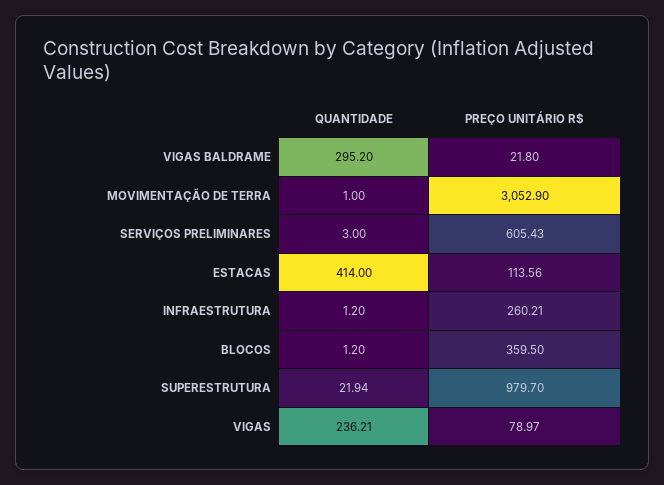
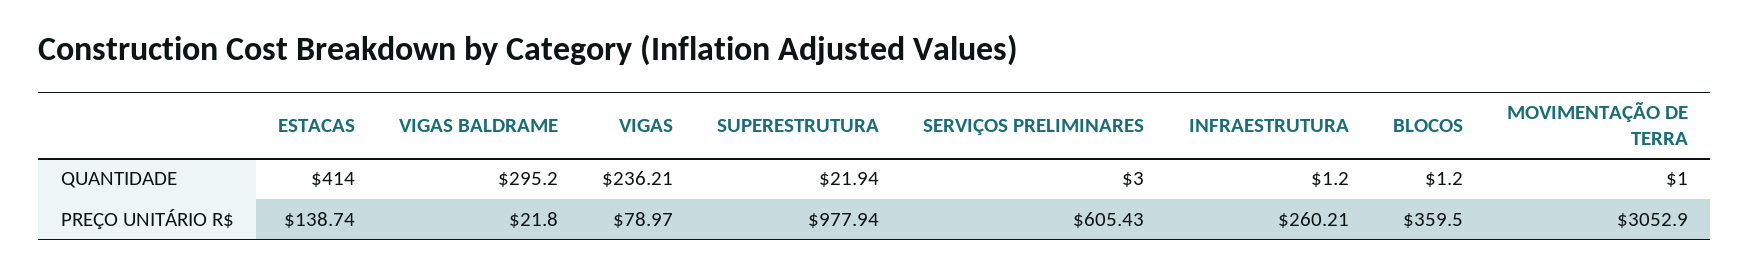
PREÇO UNITÁRIO R$, ESTACAS: 113.56 -> 138.74
PREÇO UNITÁRIO R$, SUPERESTRUTURA: 979.7 -> 977.94

